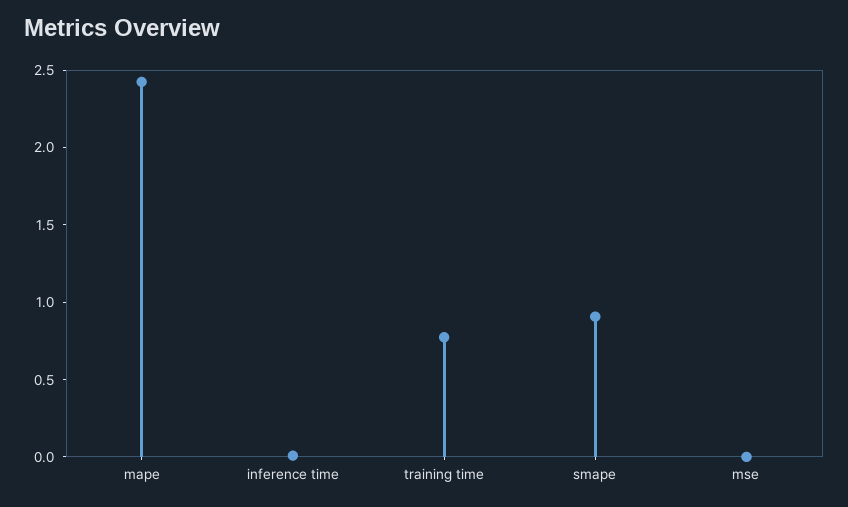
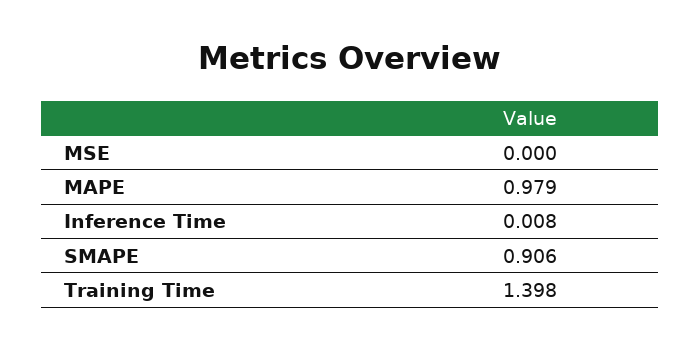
mape: 2.4 -> 0.979
training time: 0.8 -> 1.398

